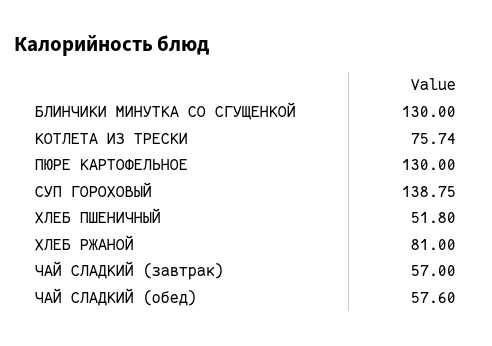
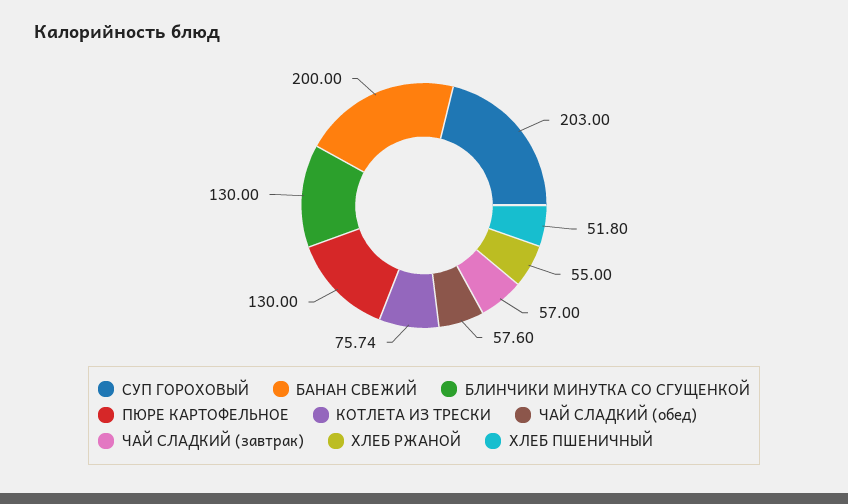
СУП ГОРОХОВЫЙ: 138.75 -> 203
ХЛЕБ РЖАНОЙ: 81 -> 55
БАНАН СВЕЖИЙ: none -> 200

